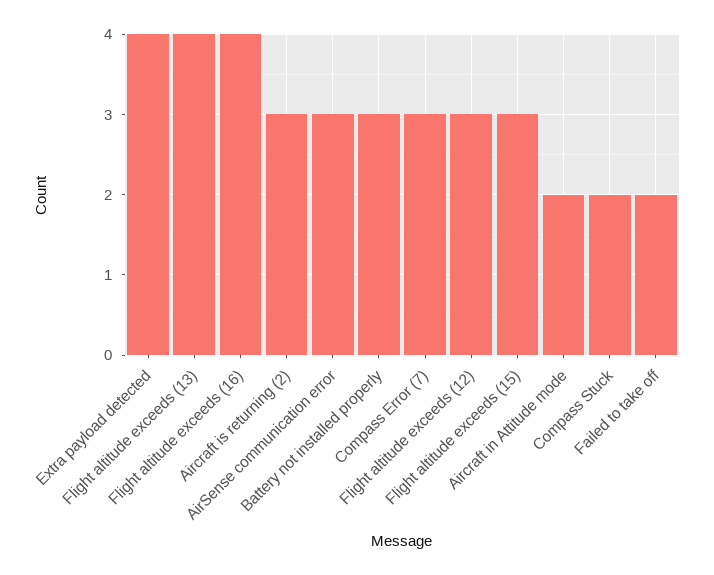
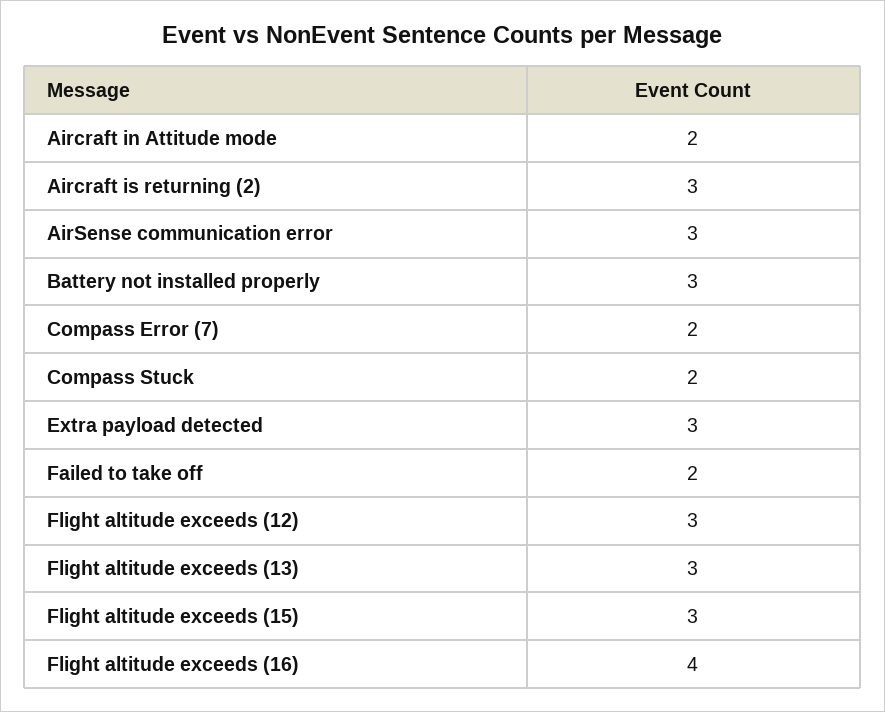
Extra payload detected: 4 -> 3
Flight altitude exceeds (13): 4 -> 3
Compass Error (7): 3 -> 2

